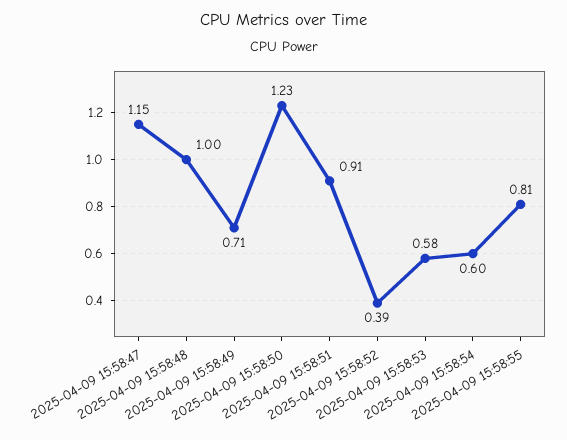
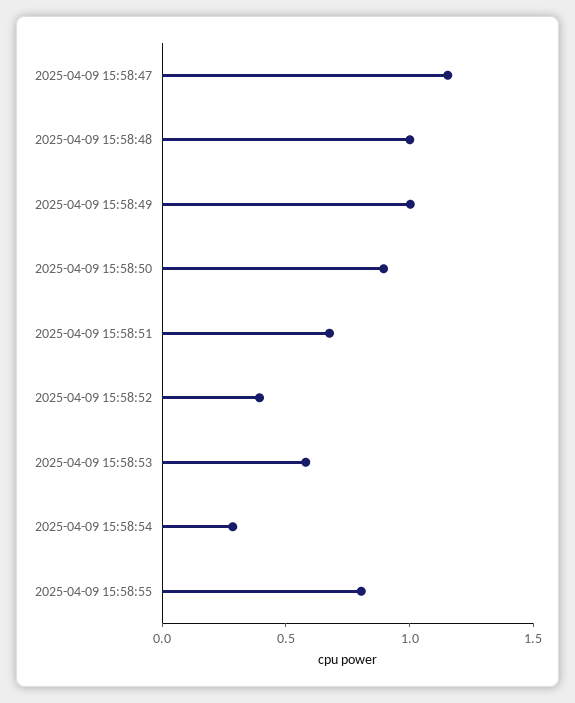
2025-04-09 15:58:49: 0.71 -> 1
2025-04-09 15:58:50: 1.23 -> 0.9
2025-04-09 15:58:51: 0.91 -> 0.7
2025-04-09 15:58:54: 0.6 -> 0.3

